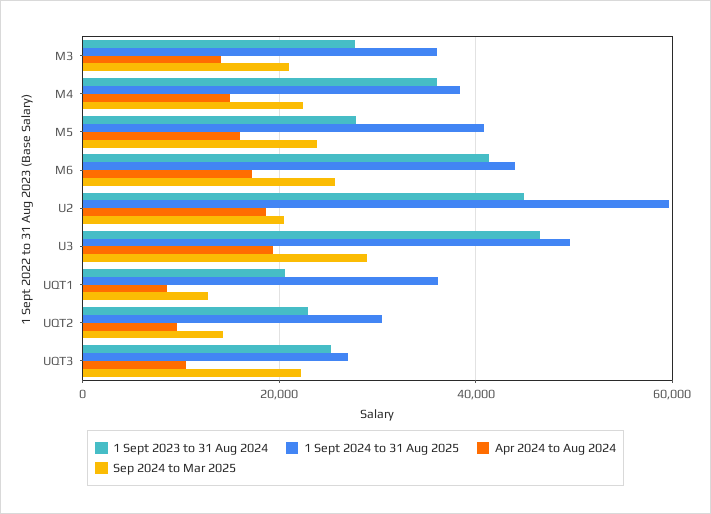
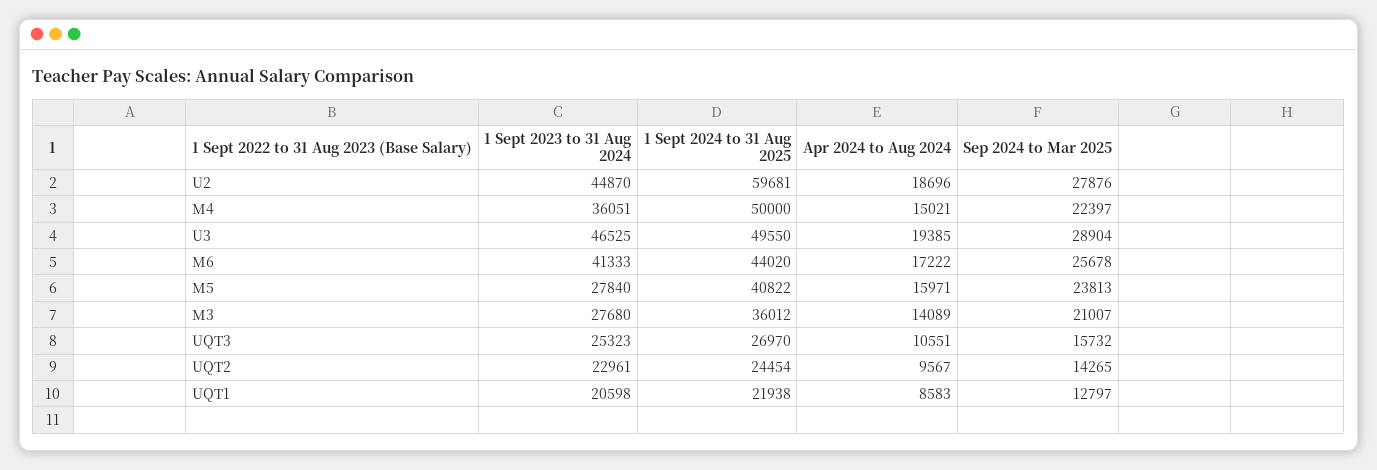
1 Sept 2024 to 31 Aug 2025, M4: 38000 -> 50000
Sep 2024 to Mar 2025, U2: 20000 -> 27876
1 Sept 2024 to 31 Aug 2025, UQT1: 36000 -> 21938
1 Sept 2024 to 31 Aug 2025, UQT2: 30000 -> 24454
Sep 2024 to Mar 2025, UQT3: 22000 -> 15732

